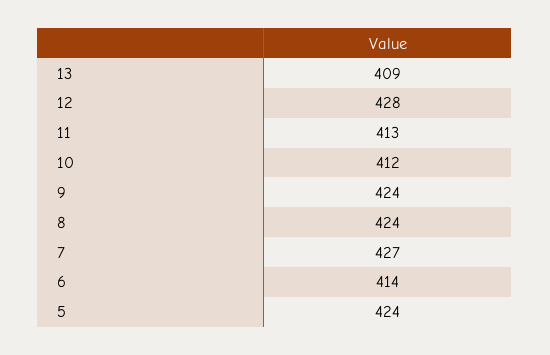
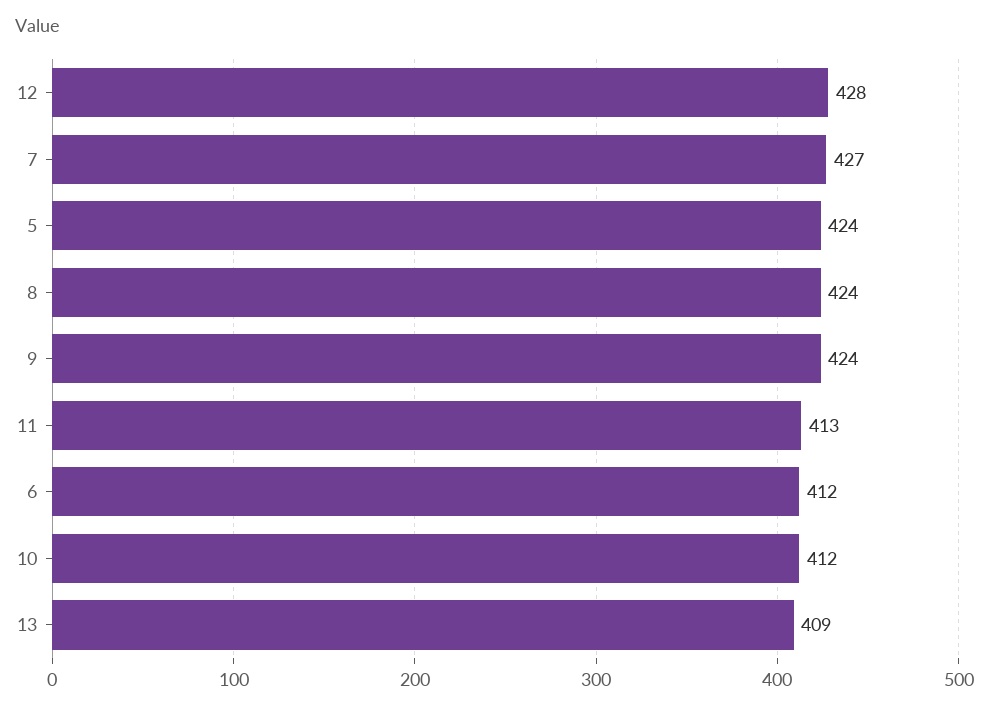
6: 414 -> 412

